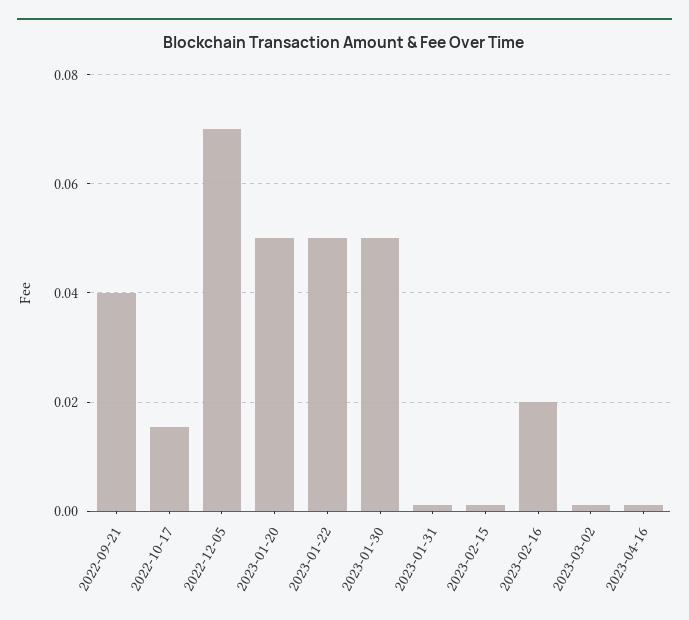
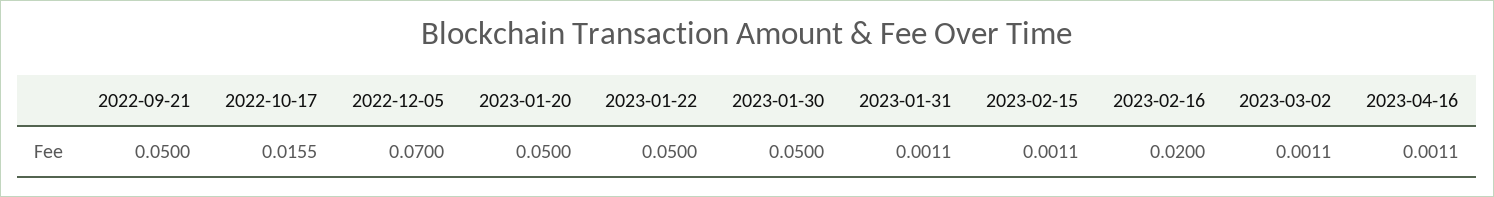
2022-09-21: 0.04 -> 0.05

